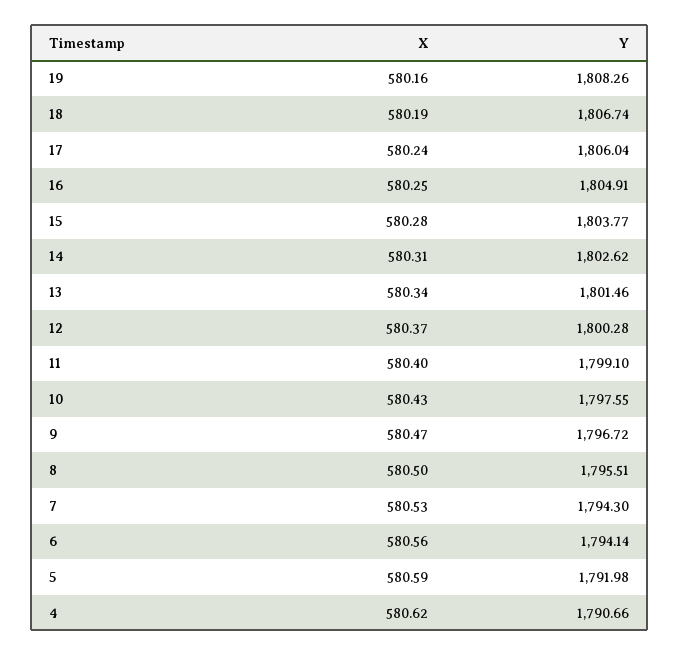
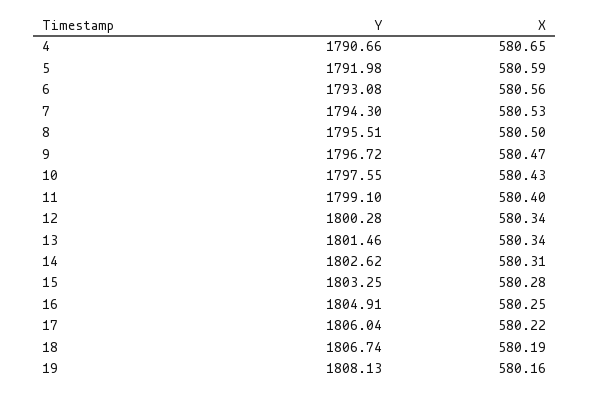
Y, 19: 1808.26 -> 1808.13
X, 17: 580.24 -> 580.22
Y, 15: 1803.77 -> 1803.25
X, 12: 580.37 -> 580.34
Y, 6: 1794.14 -> 1793.08
X, 4: 580.62 -> 580.65

